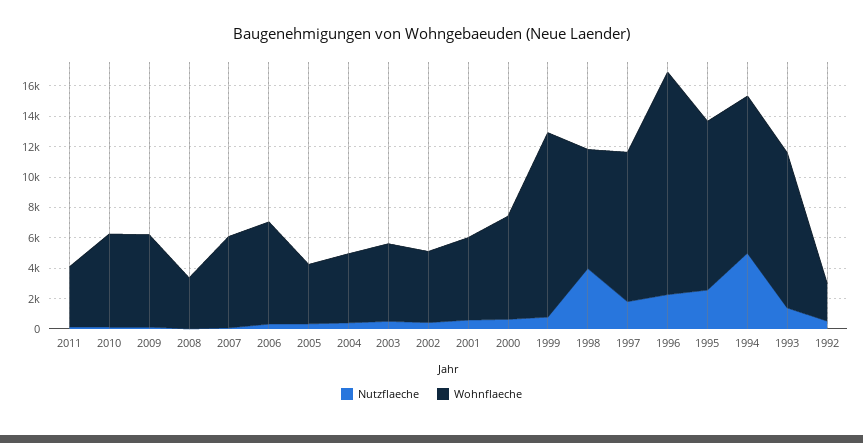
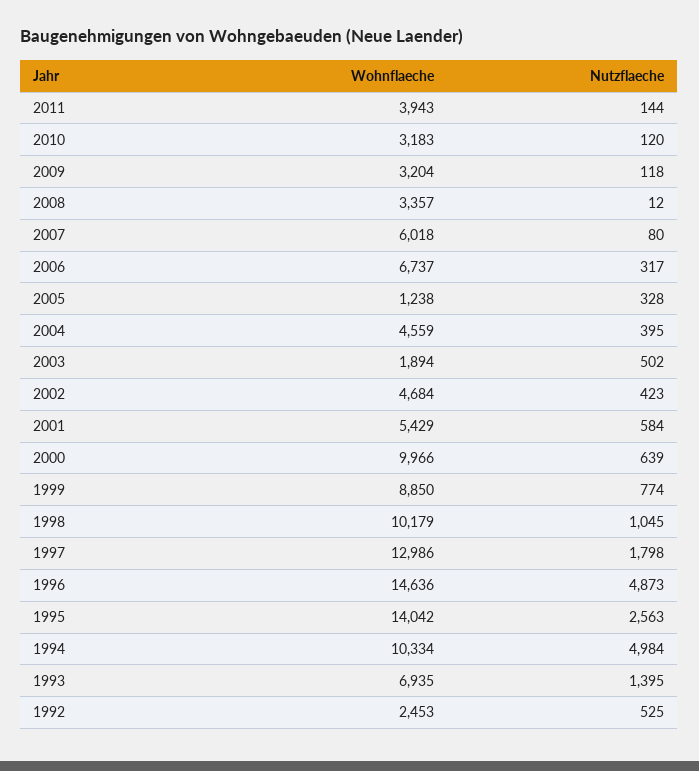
Wohnflaeche, 2010: 6000 -> 3183
Wohnflaeche, 2009: 6000 -> 3204
Wohnflaeche, 2005: 4000 -> 1238
Wohnflaeche, 2003: 5000 -> 1894
Wohnflaeche, 2000: 7000 -> 9966
Wohnflaeche, 1999: 12000 -> 8850
Nutzflaeche, 1998: 4000 -> 1045
Wohnflaeche, 1998: 8000 -> 10179
Wohnflaeche, 1997: 10000 -> 12986
Nutzflaeche, 1996: 2000 -> 4873
Wohnflaeche, 1995: 11000 -> 14042
Wohnflaeche, 1993: 10000 -> 6935

